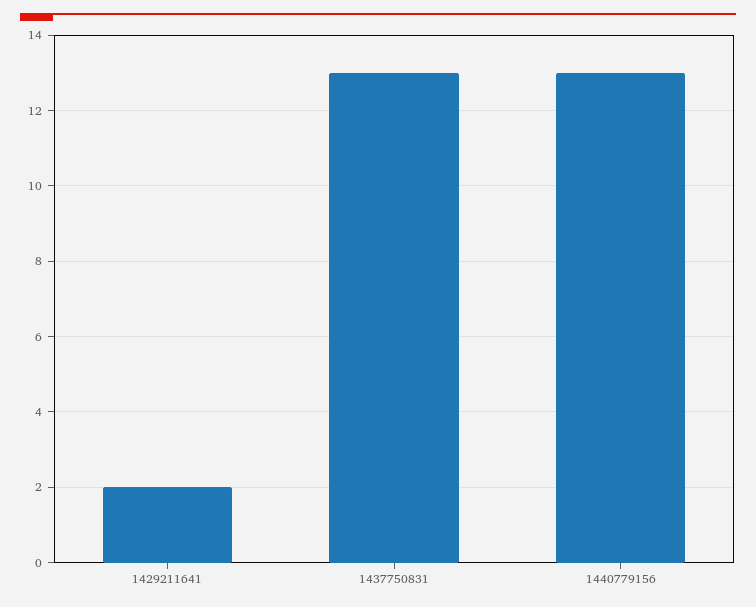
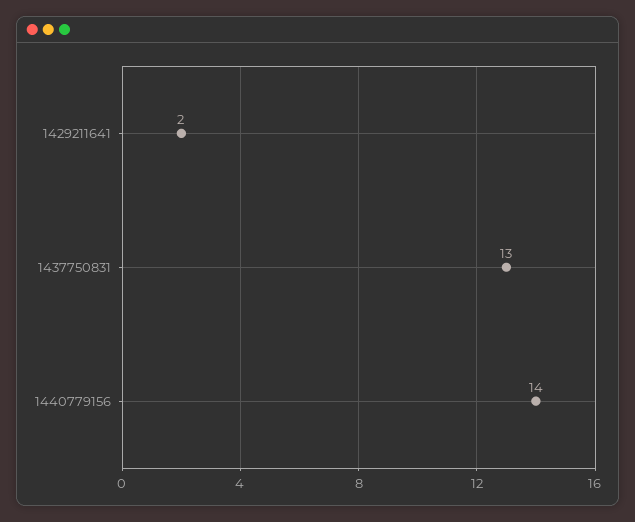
1440779156: 13 -> 14

